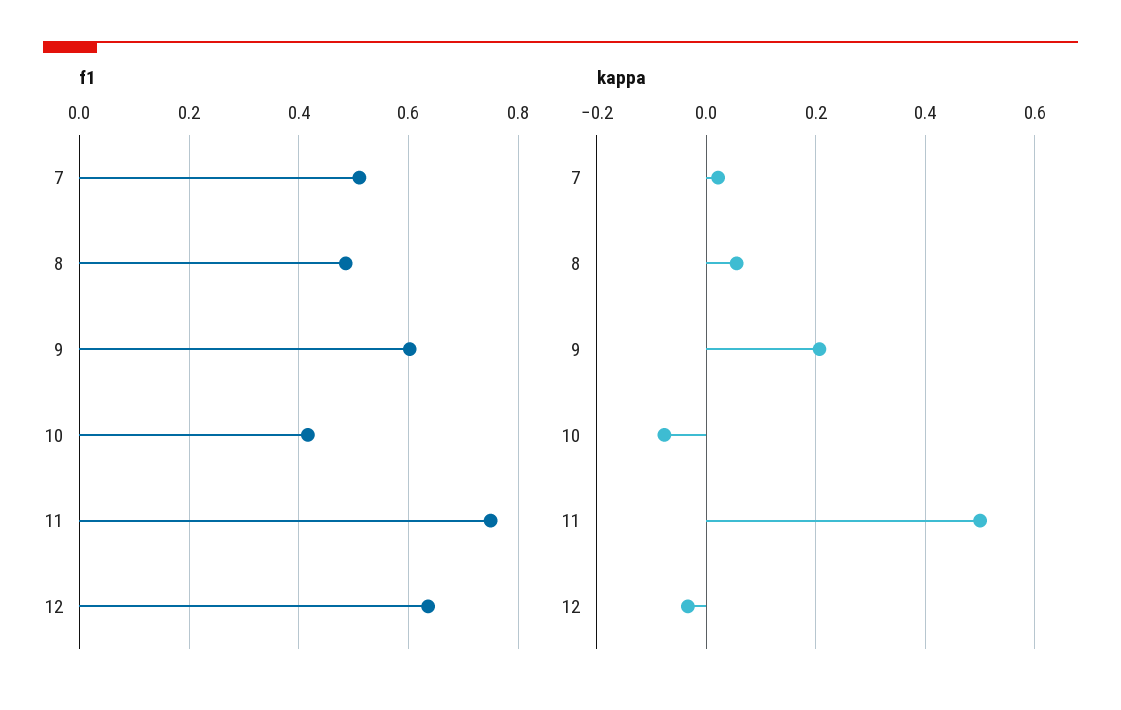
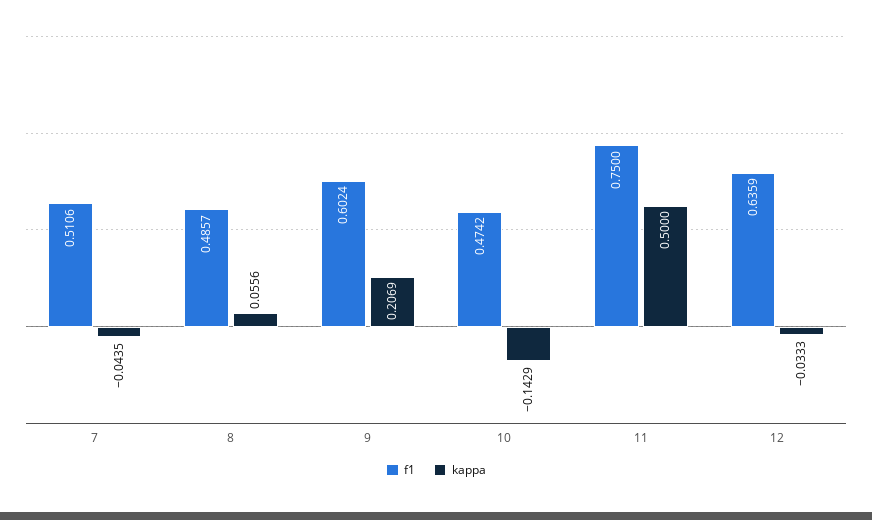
f1, 10: 0.42 -> 0.4742
kappa, 7: 0.02 -> -0.0435
kappa, 10: -0.08 -> -0.1429

